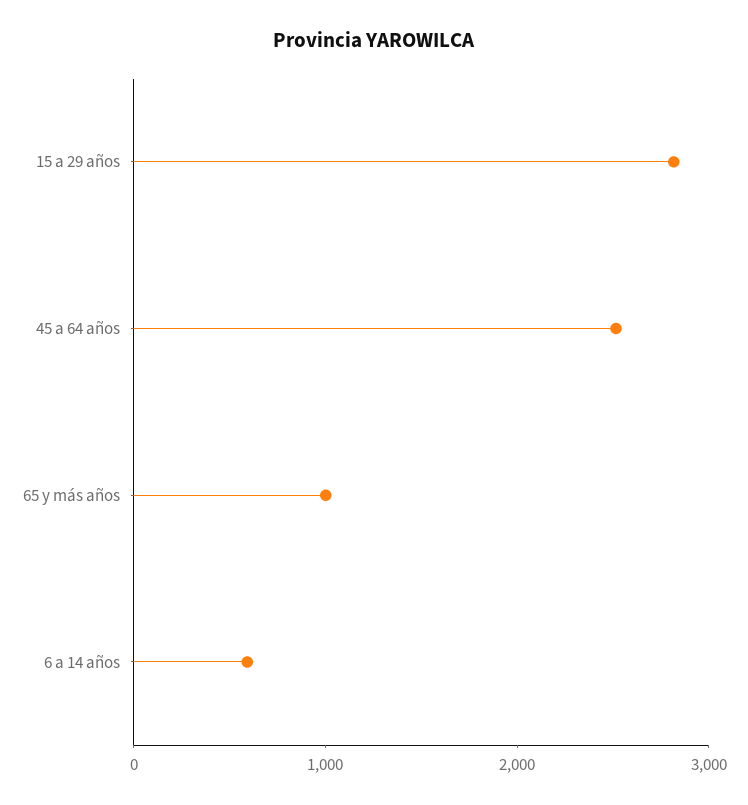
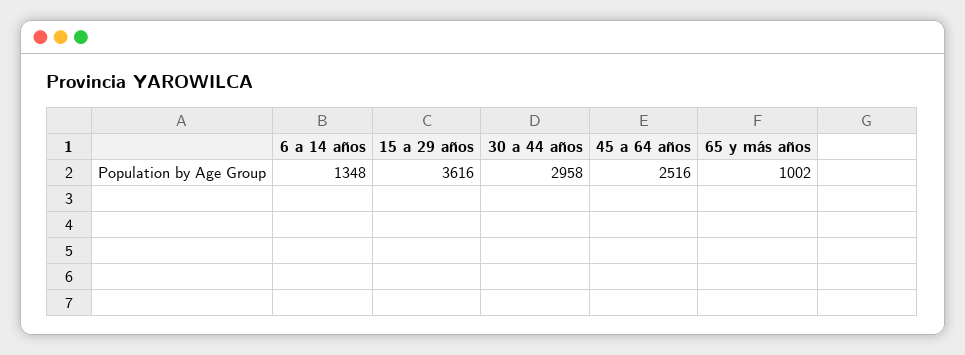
15 a 29 años: 2800 -> 3616
6 a 14 años: 600 -> 1348
30 a 44 años: none -> 2958

